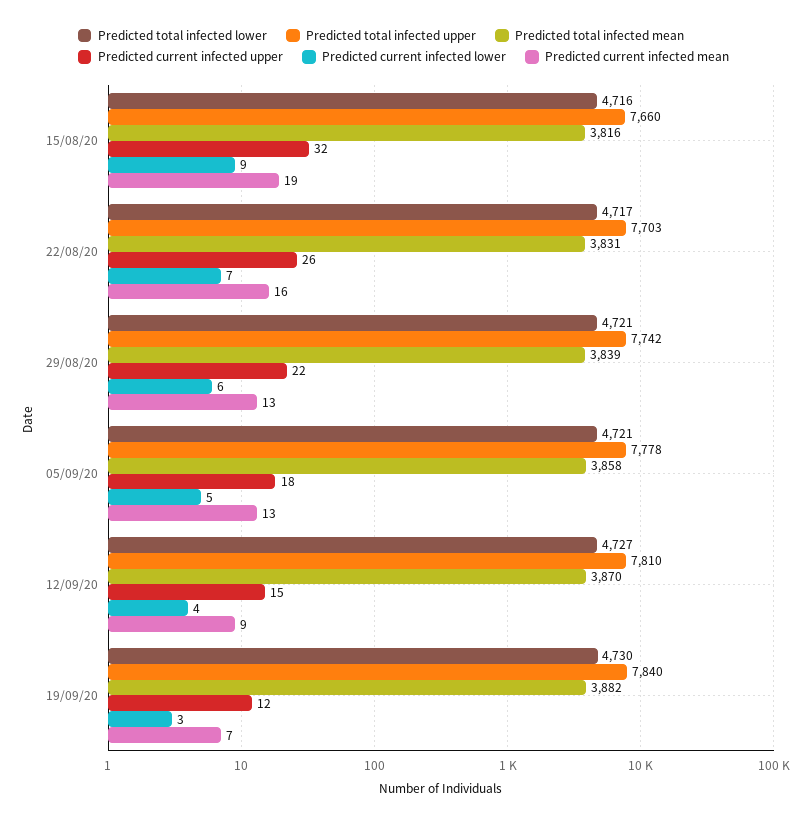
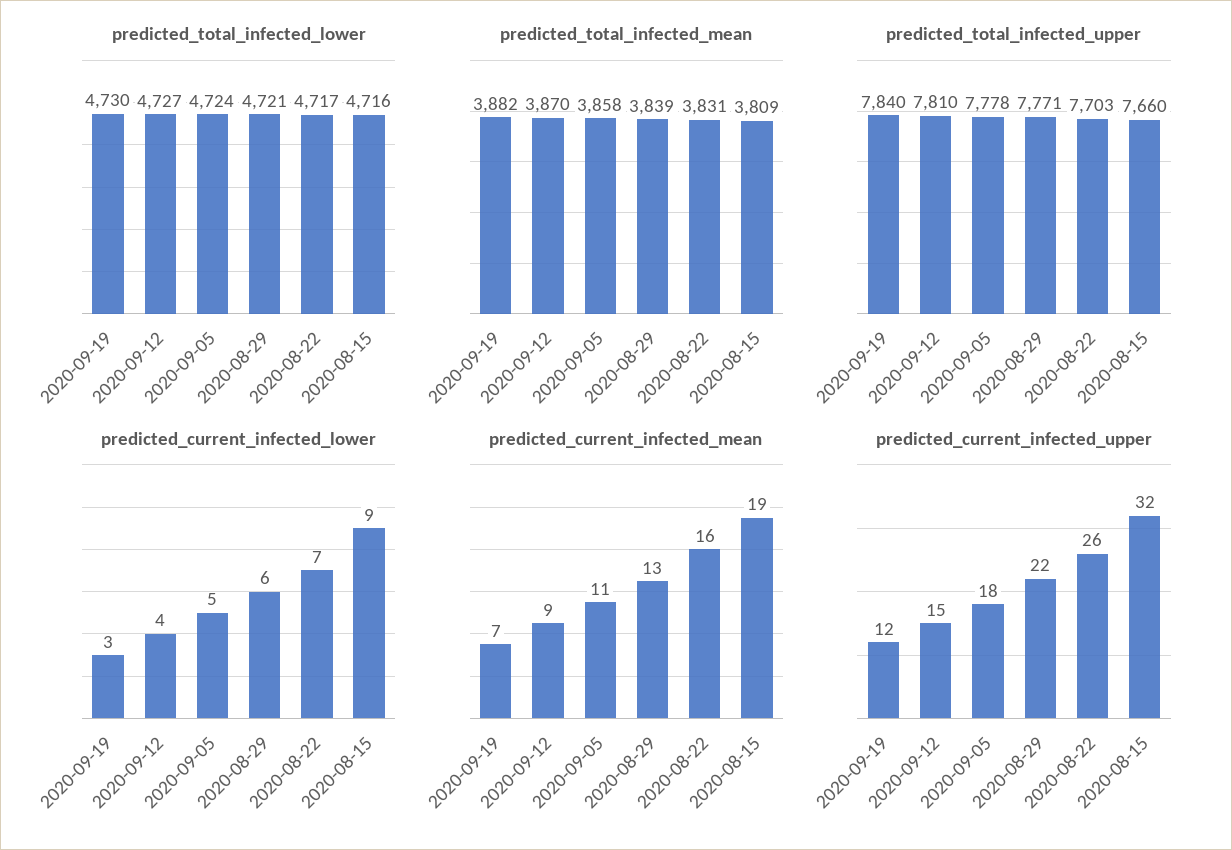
Predicted total infected mean, 15/08/20: 3816 -> 3809
Predicted total infected upper, 29/08/20: 7742 -> 7771
Predicted total infected lower, 05/09/20: 4721 -> 4724
Predicted current infected mean, 05/09/20: 13 -> 11

